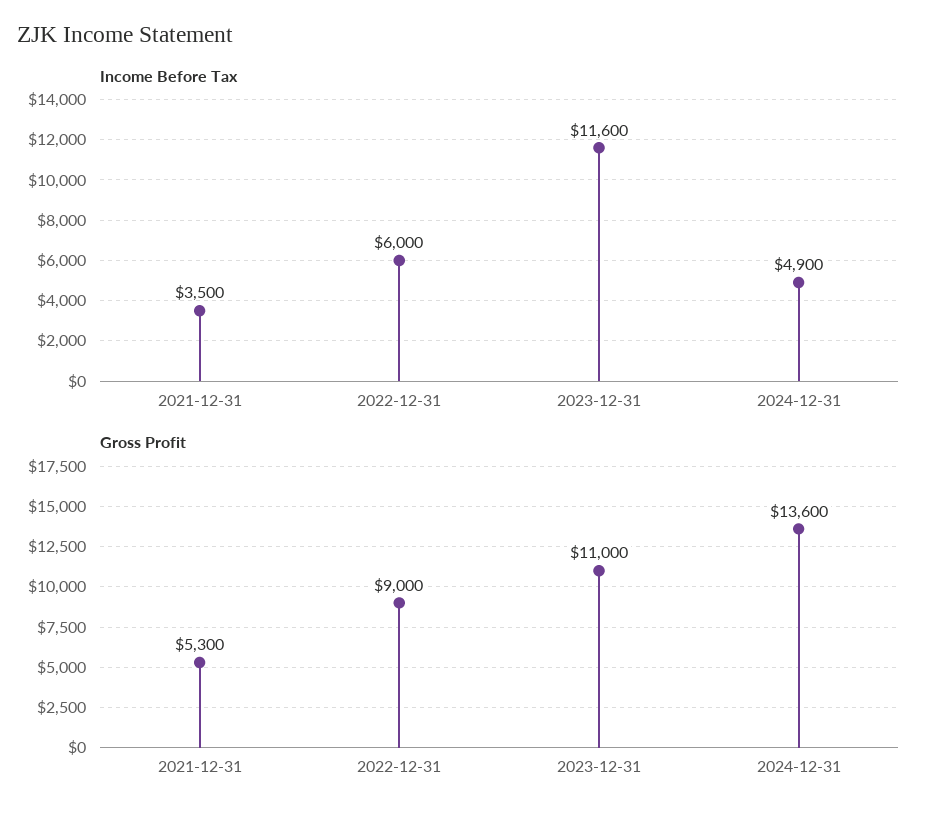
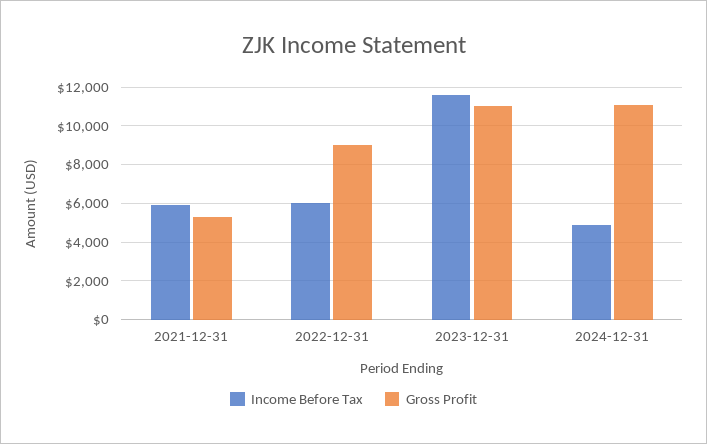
Income Before Tax, 2021-12-31: 3500 -> 6000
Gross Profit, 2024-12-31: 13600 -> 11000

